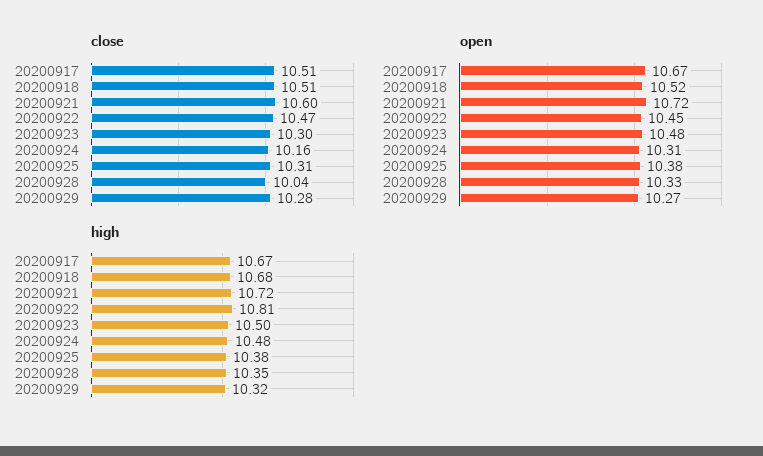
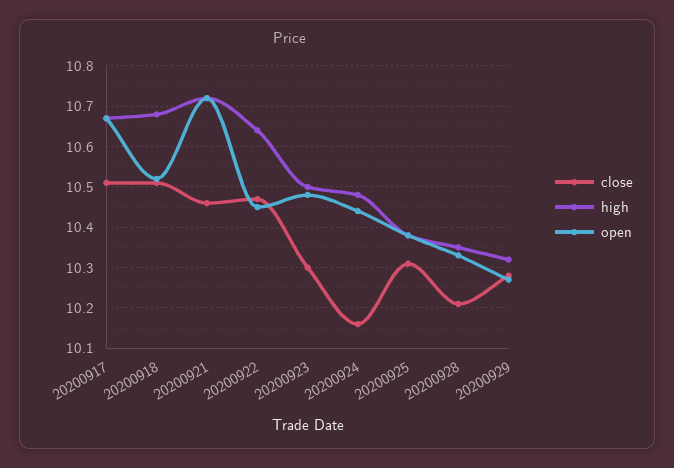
close, 20200921: 10.6 -> 10.45
close, 20200928: 10.04 -> 10.2
open, 20200924: 10.31 -> 10.45
high, 20200922: 10.81 -> 10.65

